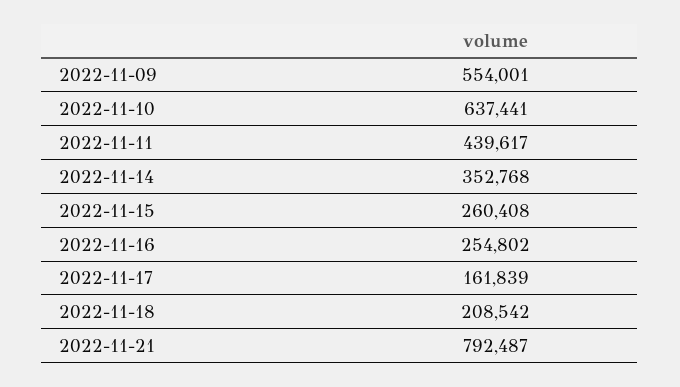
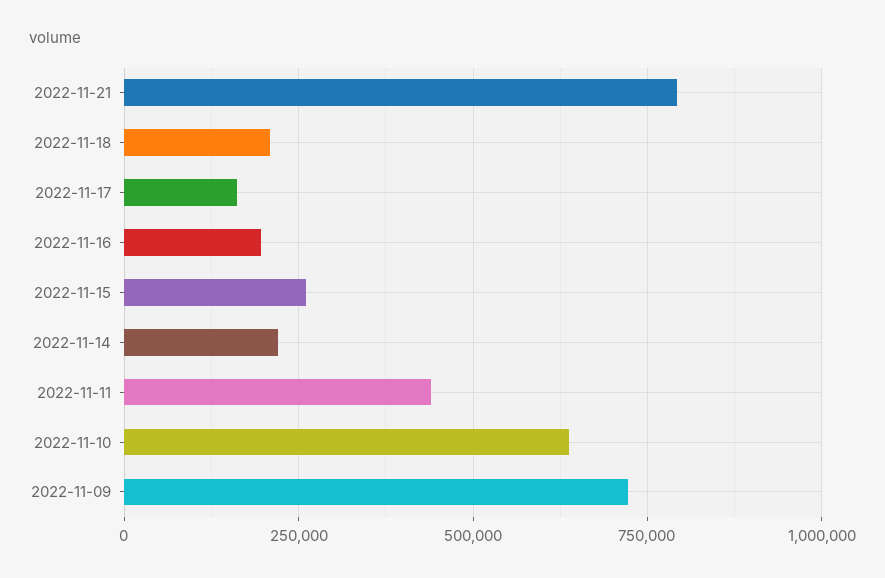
2022-11-09: 554001 -> 725000
2022-11-14: 352768 -> 225000
2022-11-16: 254802 -> 200000

